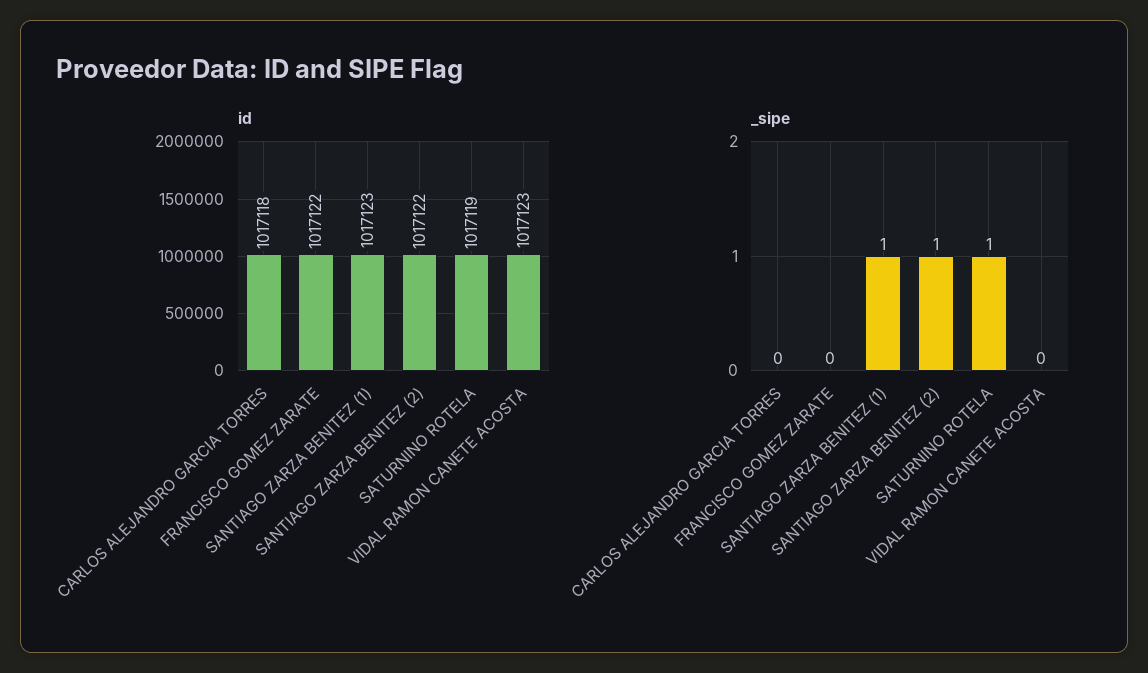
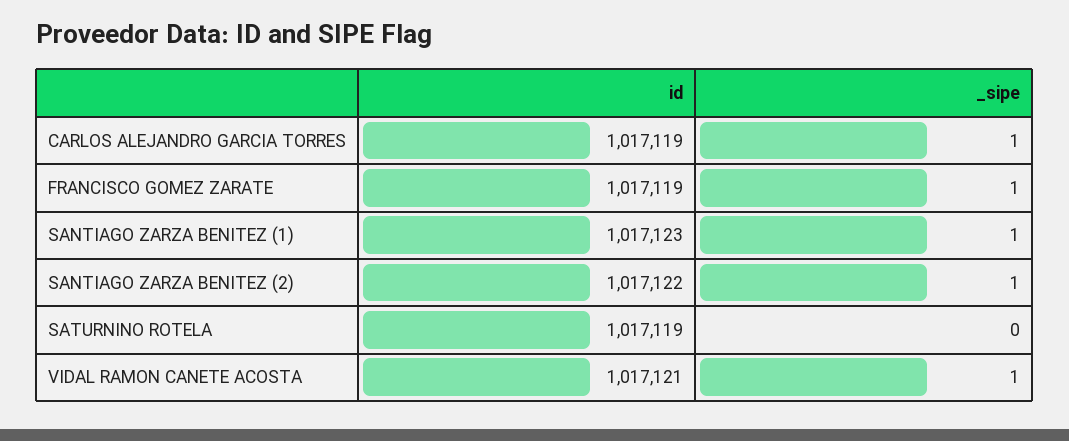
id, CARLOS ALEJANDRO GARCIA TORRES: 1017118 -> 1017119
id, FRANCISCO GOMEZ ZARATE: 1017122 -> 1017119
id, VIDAL RAMON CANETE ACOSTA: 1017123 -> 1017121
_sipe, CARLOS ALEJANDRO GARCIA TORRES: 0 -> 1
_sipe, FRANCISCO GOMEZ ZARATE: 0 -> 1
_sipe, SATURNINO ROTELA: 1 -> 0
_sipe, VIDAL RAMON CANETE ACOSTA: 0 -> 1

